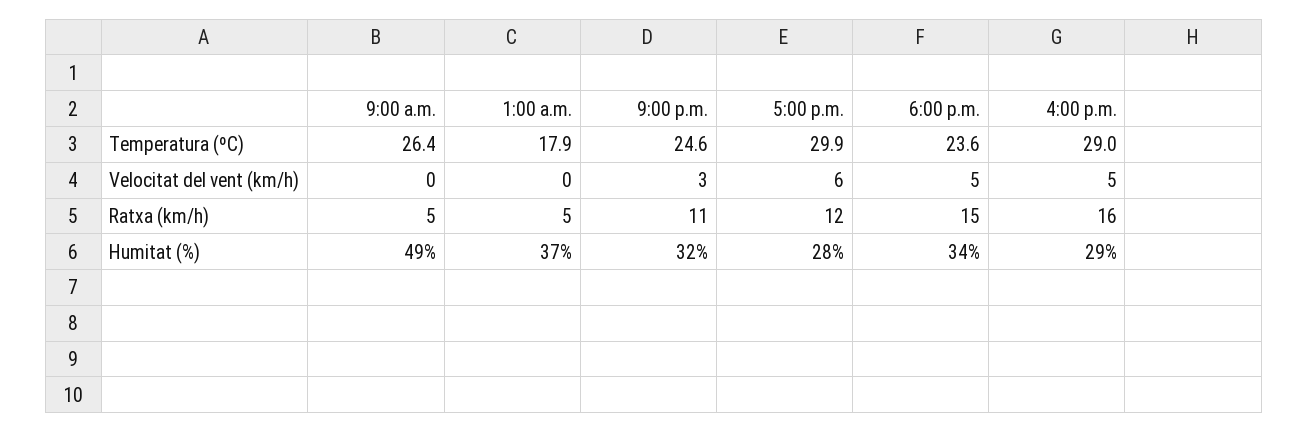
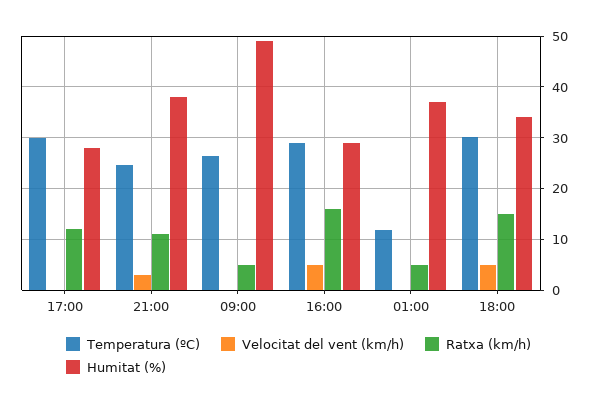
Temperatura (ºC), 1:00 a.m.: 17.9 -> 12
Temperatura (ºC), 6:00 p.m.: 23.6 -> 30
Velocitat del vent (km/h), 5:00 p.m.: 6 -> 0
Humitat (%), 9:00 p.m.: 32 -> 38

